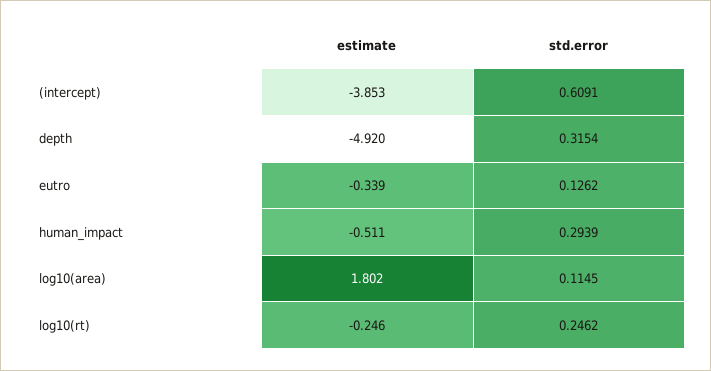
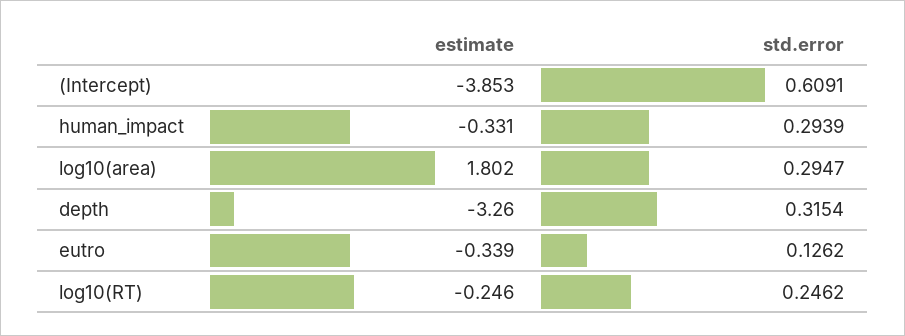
estimate, depth: -4.92 -> -3.26
estimate, human_impact: -0.511 -> -0.331
std.error, log10(area): 0.1145 -> 0.2947

